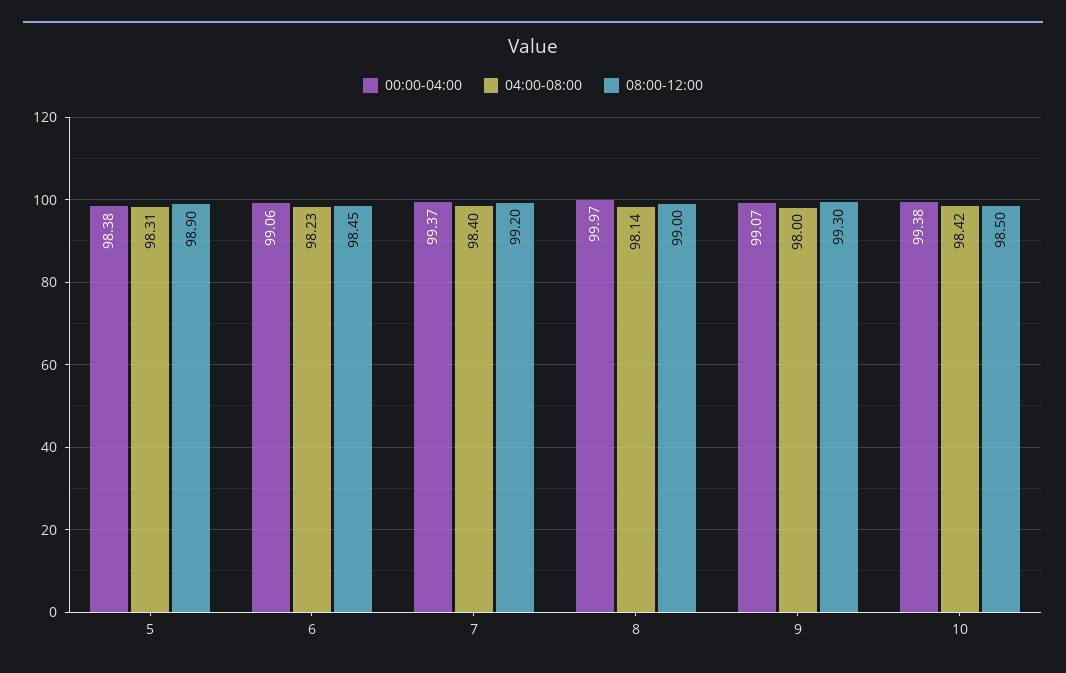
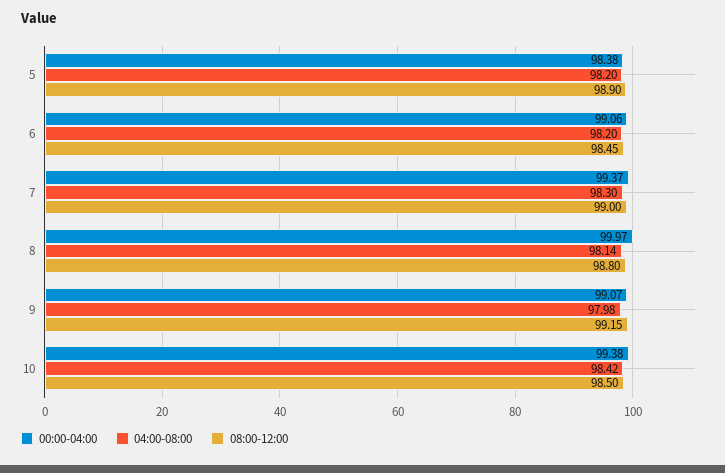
04:00-08:00, 5: 98.31 -> 98.2
04:00-08:00, 6: 98.23 -> 98.2
04:00-08:00, 7: 98.4 -> 98.3
08:00-12:00, 7: 99.2 -> 99
08:00-12:00, 8: 99 -> 98.8
04:00-08:00, 9: 98 -> 97.98
08:00-12:00, 9: 99.3 -> 99.15

